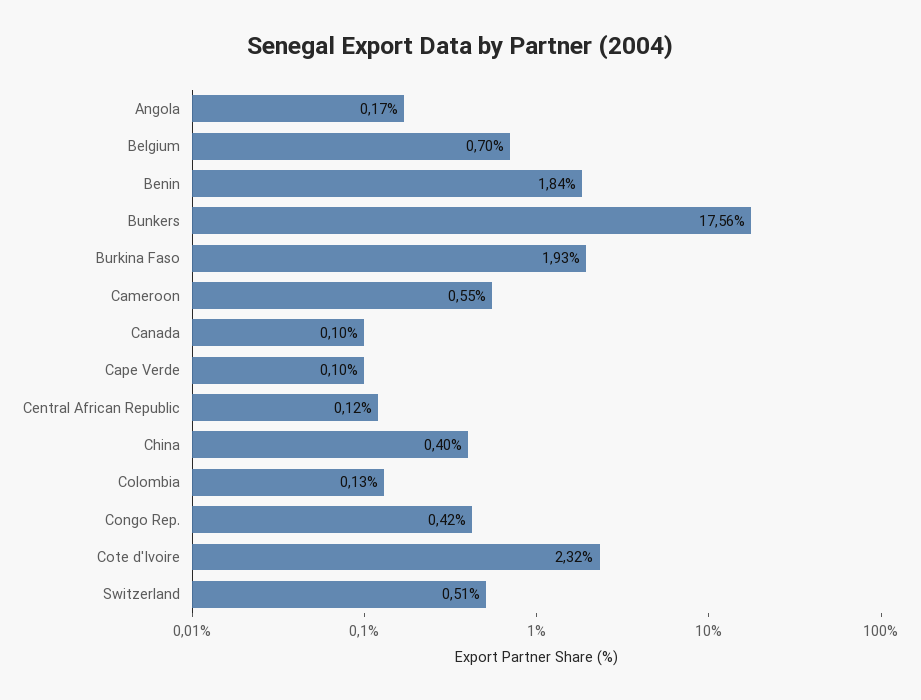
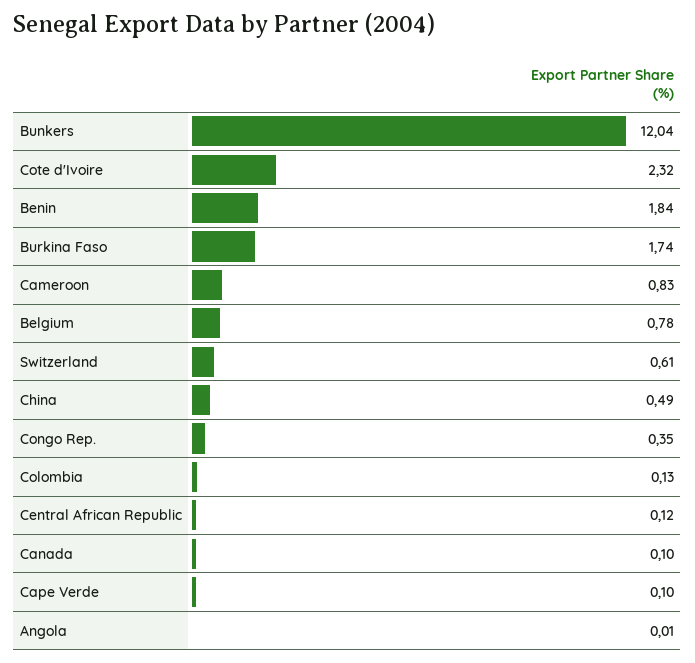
Angola: 0.17 -> 0.01
Belgium: 0.7 -> 0.78
Bunkers: 17.56 -> 12.04
Burkina Faso: 1.93 -> 1.74
Cameroon: 0.55 -> 0.83
China: 0.4 -> 0.49
Congo Rep.: 0.42 -> 0.35
Switzerland: 0.51 -> 0.61

